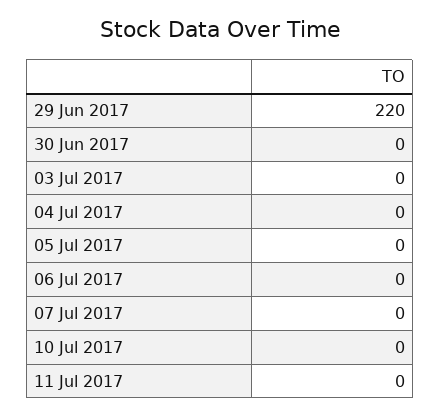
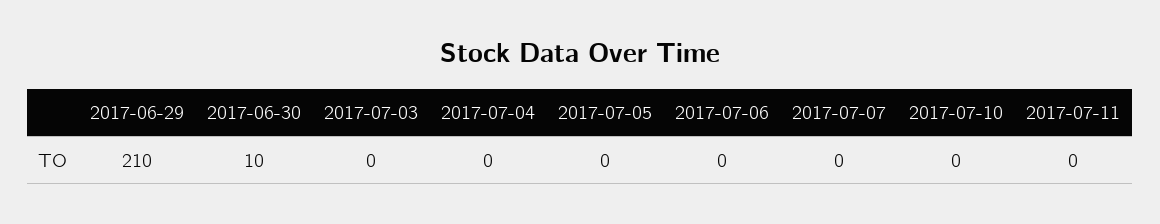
29 Jun 2017: 220 -> 210
30 Jun 2017: 0 -> 10

